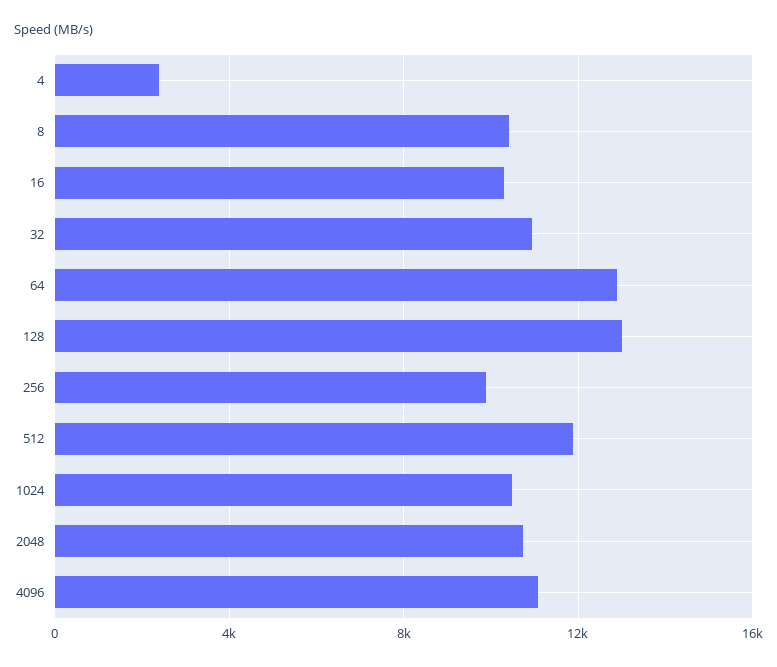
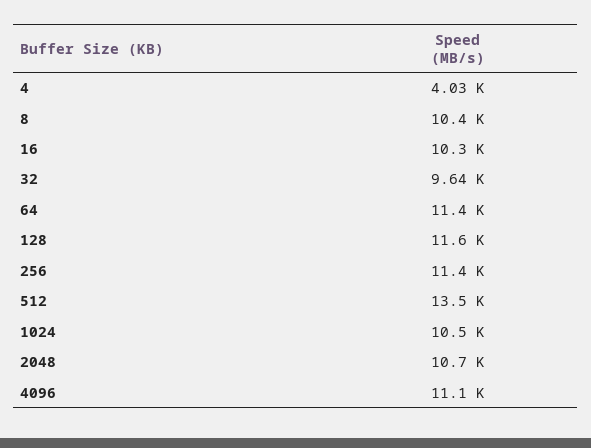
4: 2500 -> 4030
32: 11000 -> 9640
64: 13000 -> 11400
128: 13000 -> 11600
256: 10000 -> 11400
512: 12000 -> 13500

